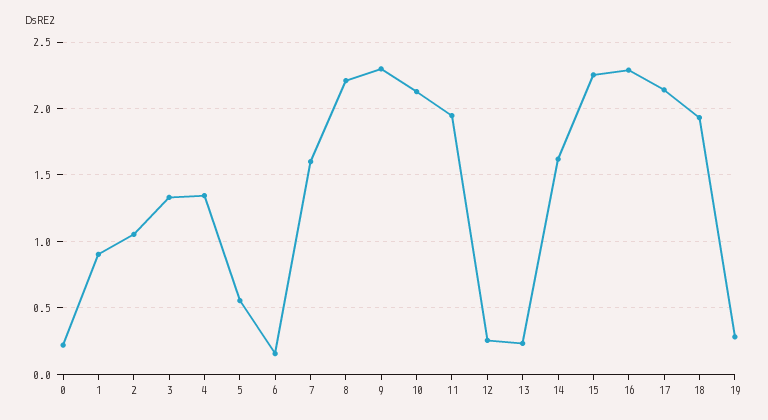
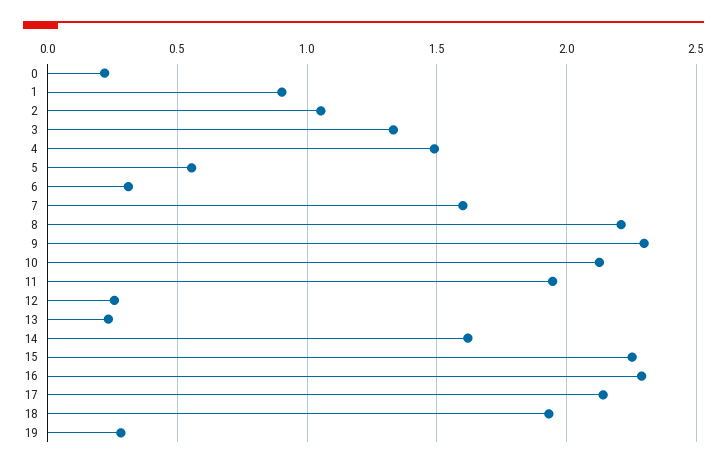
4: 1.35 -> 1.5
6: 0.15 -> 0.3

